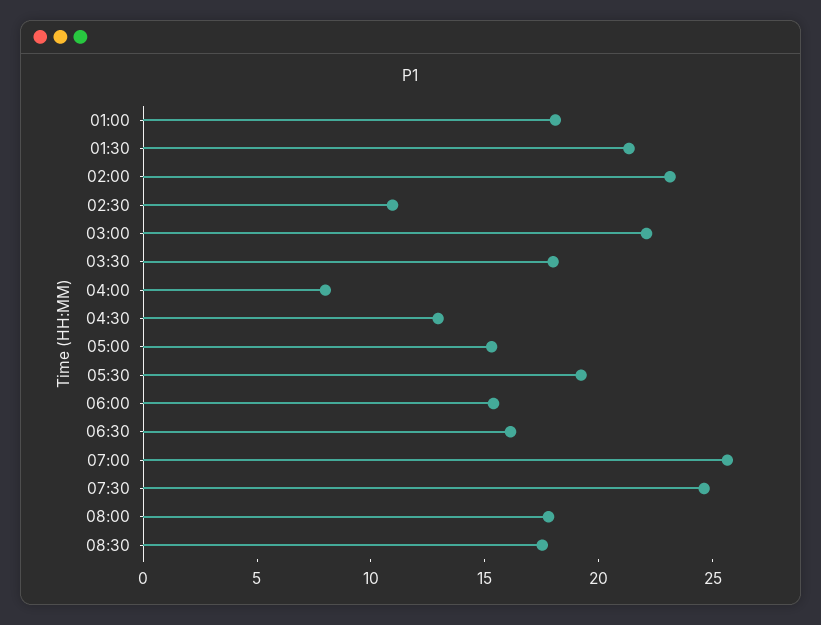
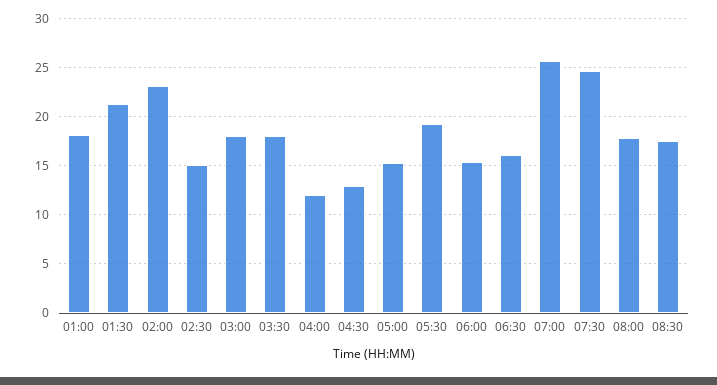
02:30: 11 -> 15
03:00: 22 -> 18
04:00: 8 -> 12

